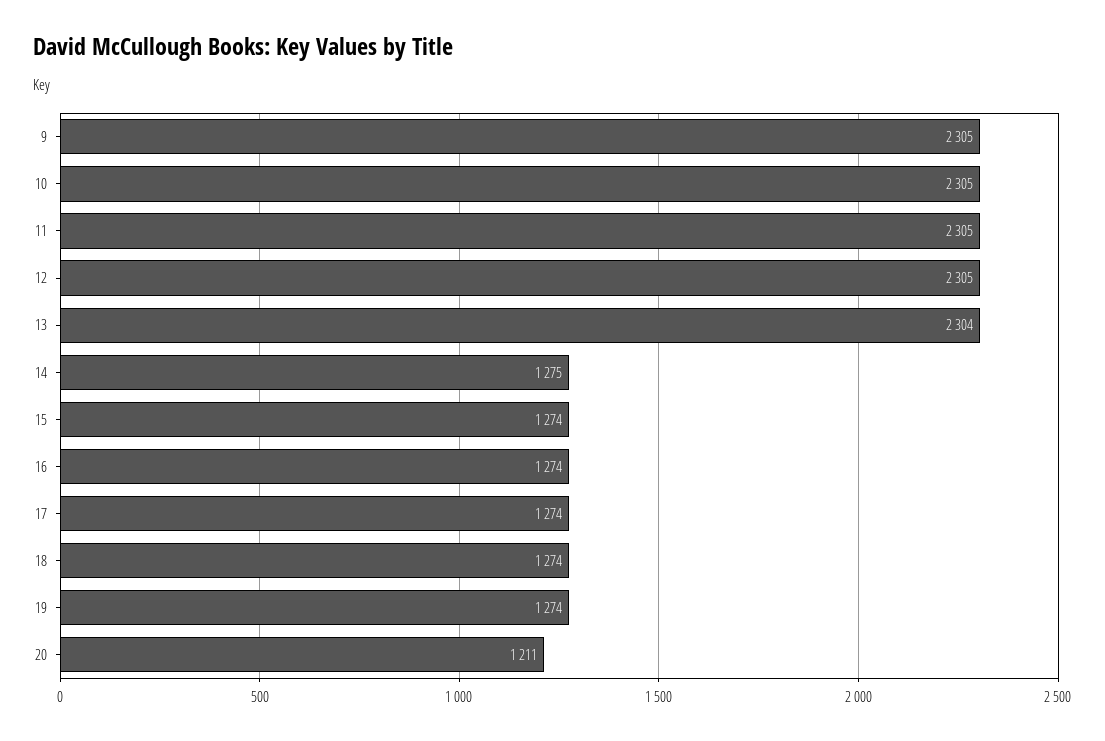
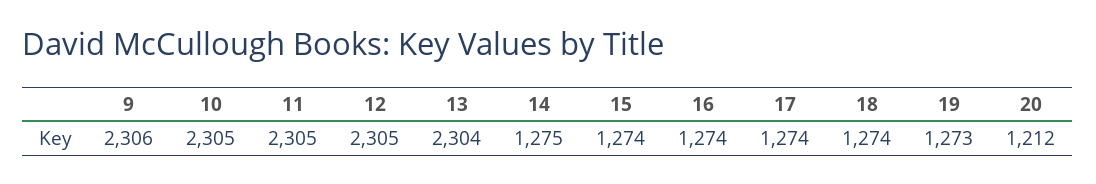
9: 2305 -> 2306
19: 1274 -> 1273
20: 1211 -> 1212

